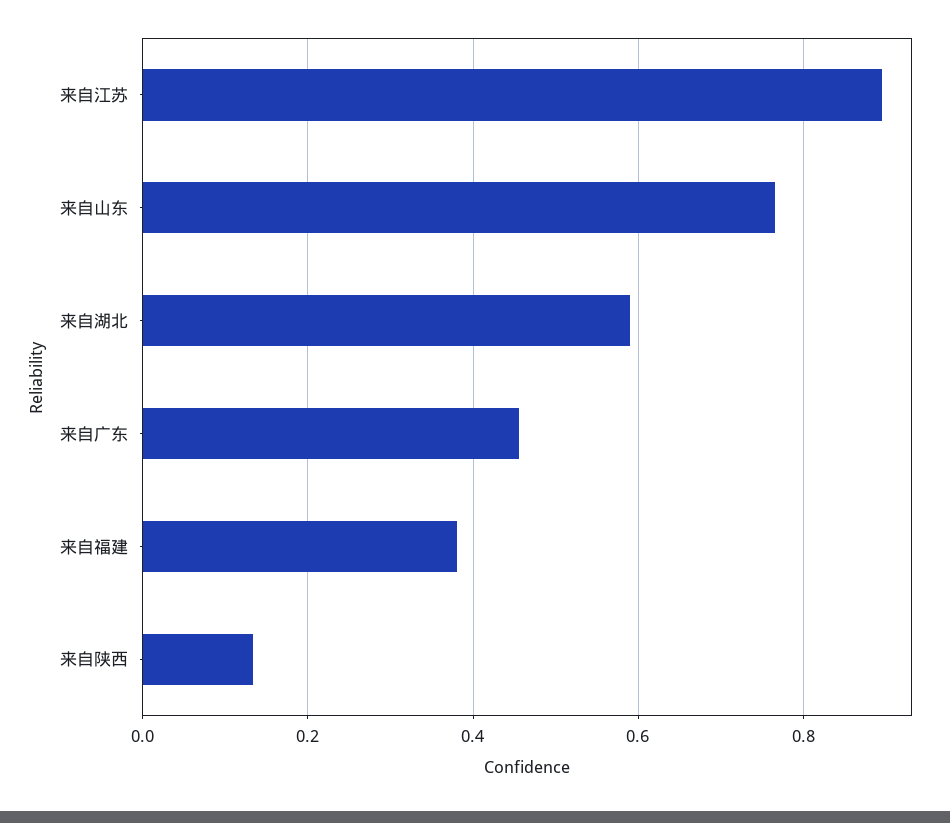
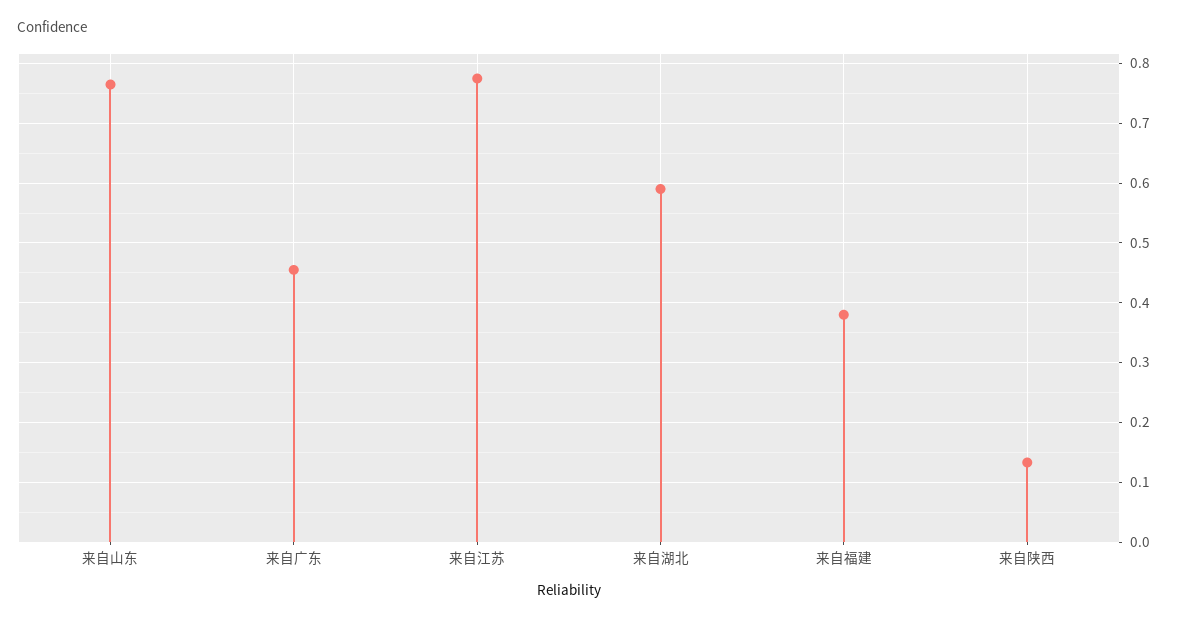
来自江苏: 0.9 -> 0.78

